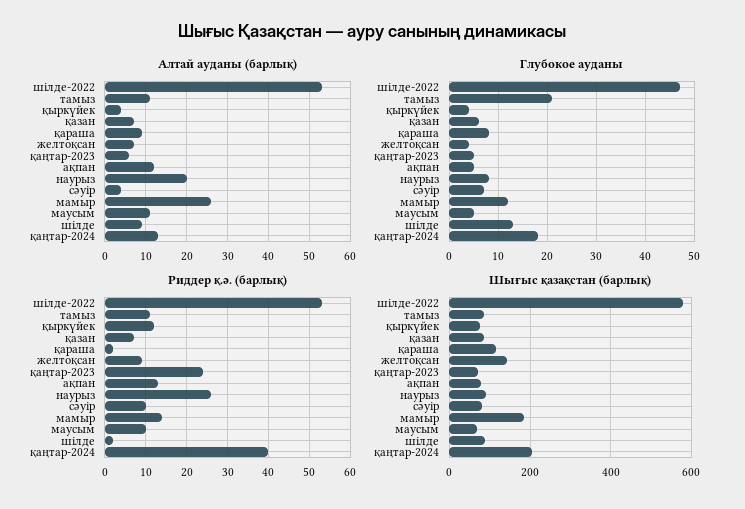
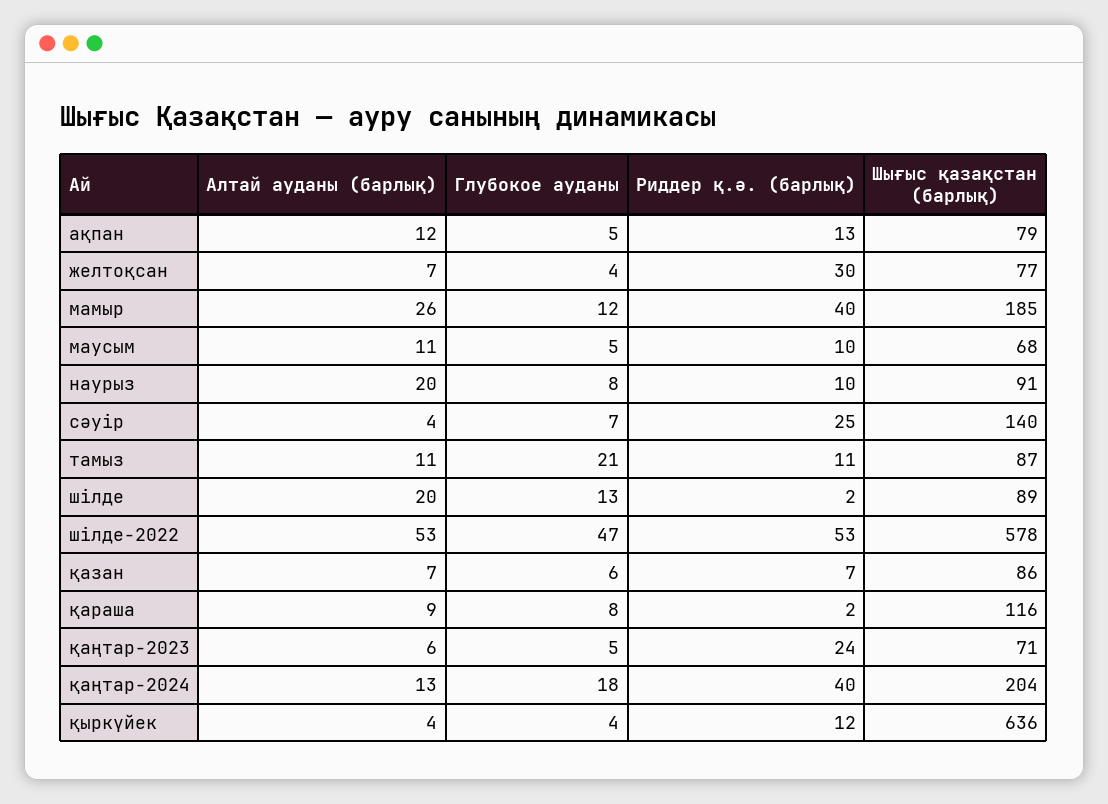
Алтай ауданы (барлық), шілде: 10 -> 20
Риддер қ.ә. (барлық), желтоқсан: 10 -> 30
Риддер қ.ә. (барлық), наурыз: 25 -> 10
Риддер қ.ә. (барлық), сәуір: 10 -> 25
Риддер қ.ә. (барлық), мамыр: 15 -> 40
Шығыс қазақстан (барлық), қыркүйек: 80 -> 636
Шығыс қазақстан (барлық), желтоқсан: 140 -> 77
Шығыс қазақстан (барлық), сәуір: 80 -> 140

